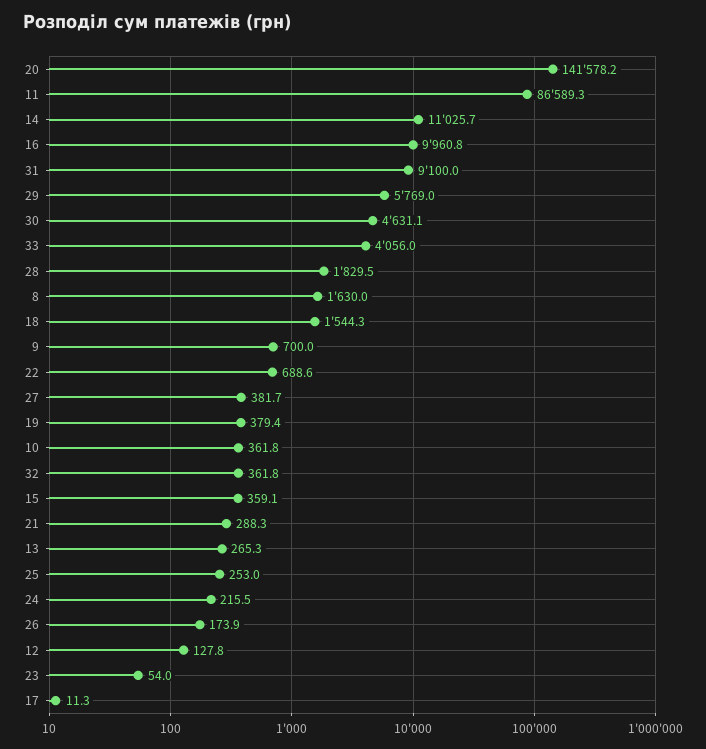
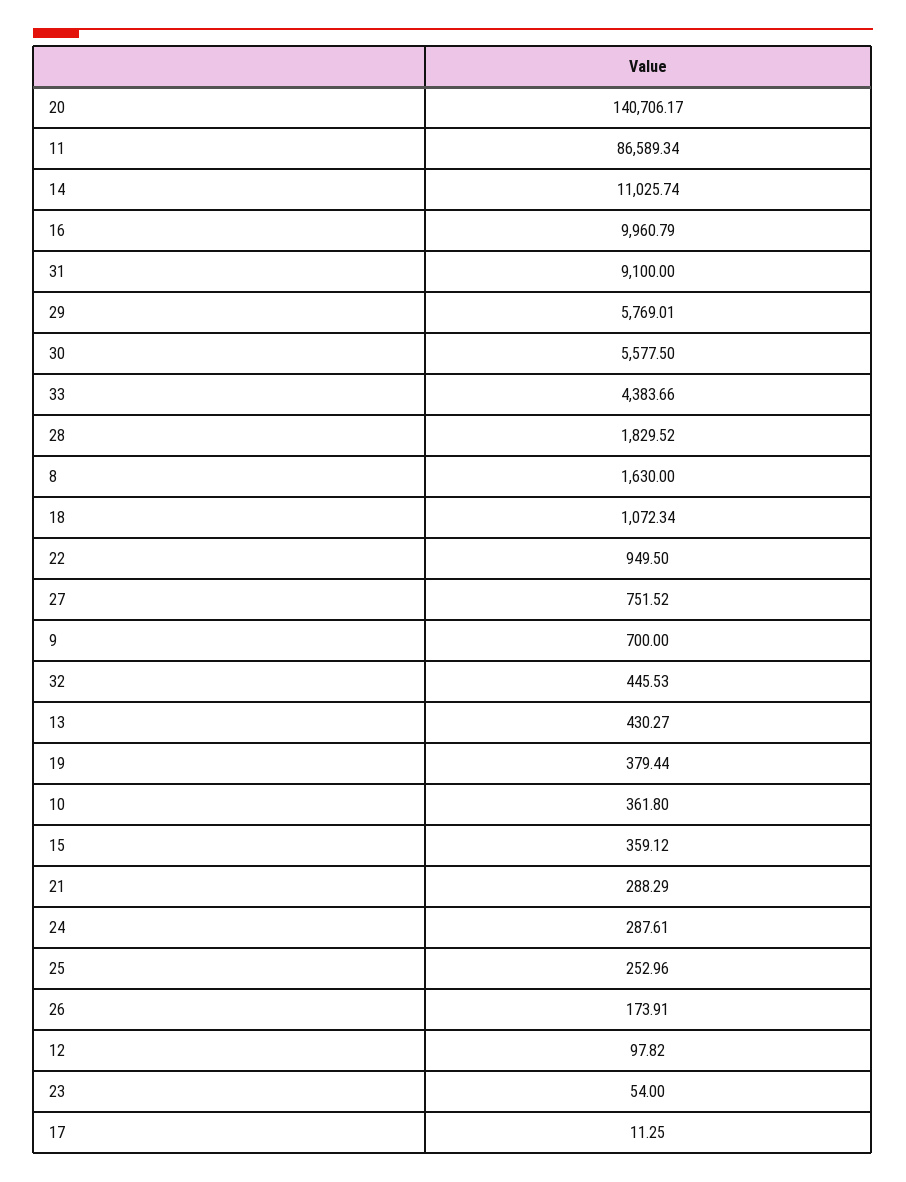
20: 141578.2 -> 140706.17
30: 4631.1 -> 5577.5
33: 4056 -> 4383.66
18: 1544.3 -> 1072.34
22: 688.6 -> 949.5
27: 381.7 -> 751.52
32: 361.8 -> 445.53
13: 265.3 -> 430.27
24: 215.5 -> 287.61
12: 127.8 -> 97.82

